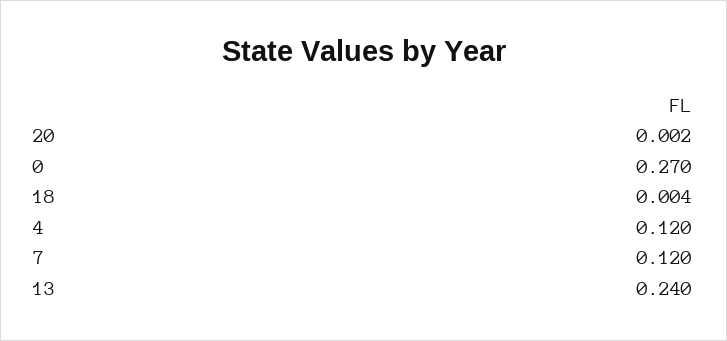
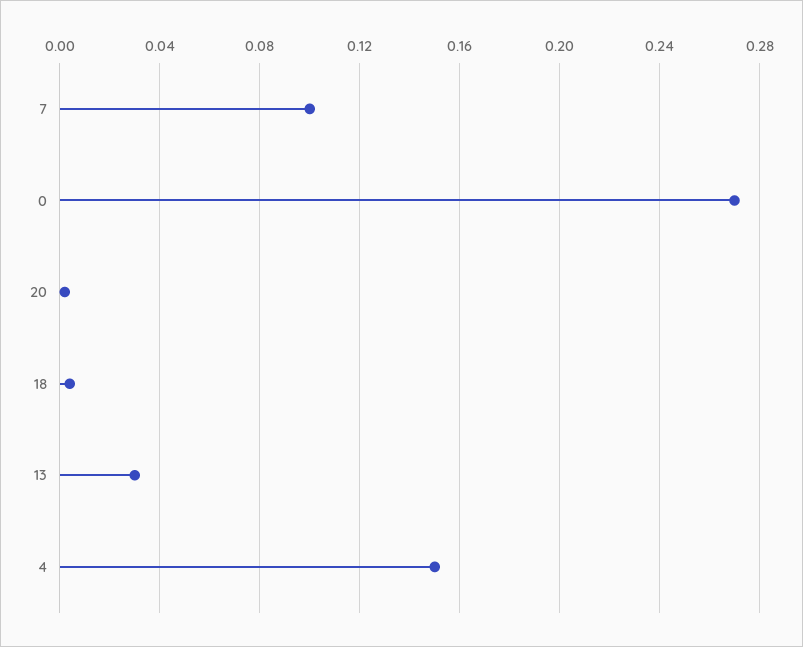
4: 0.12 -> 0.15
7: 0.12 -> 0.1
13: 0.24 -> 0.03

